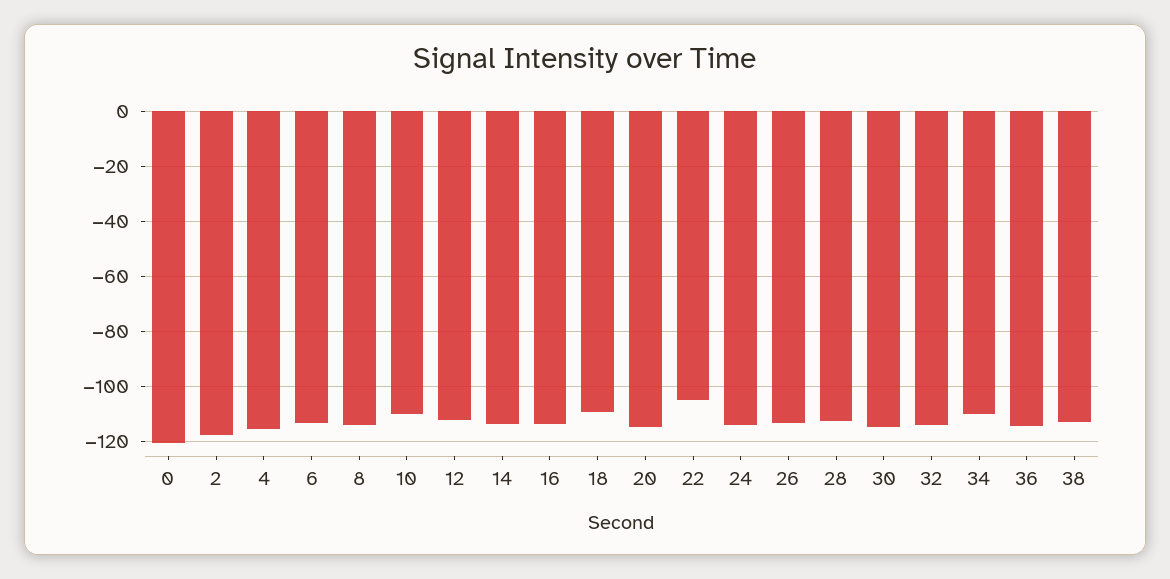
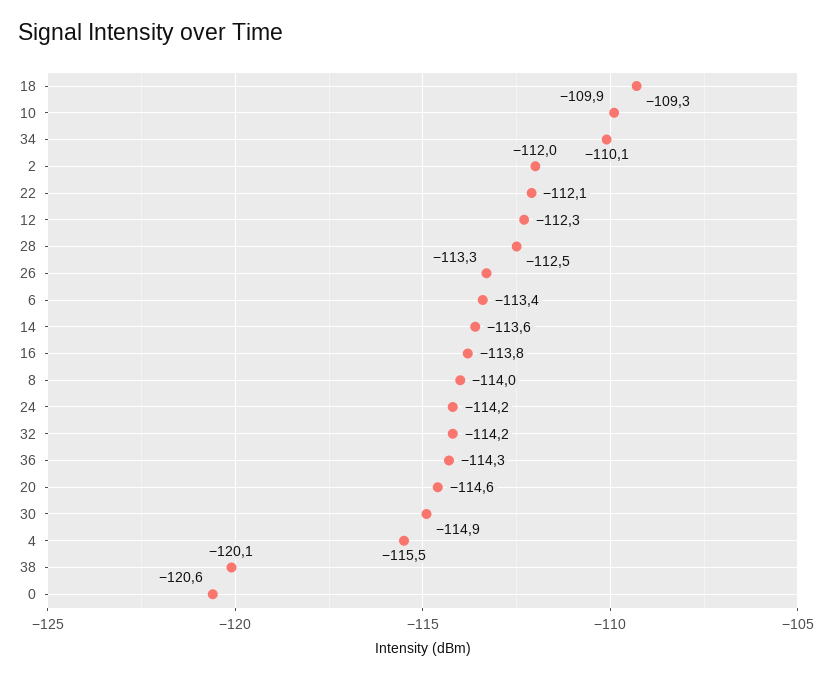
2: -117.5 -> -112
22: -105 -> -112.1
38: -112.5 -> -120.1

